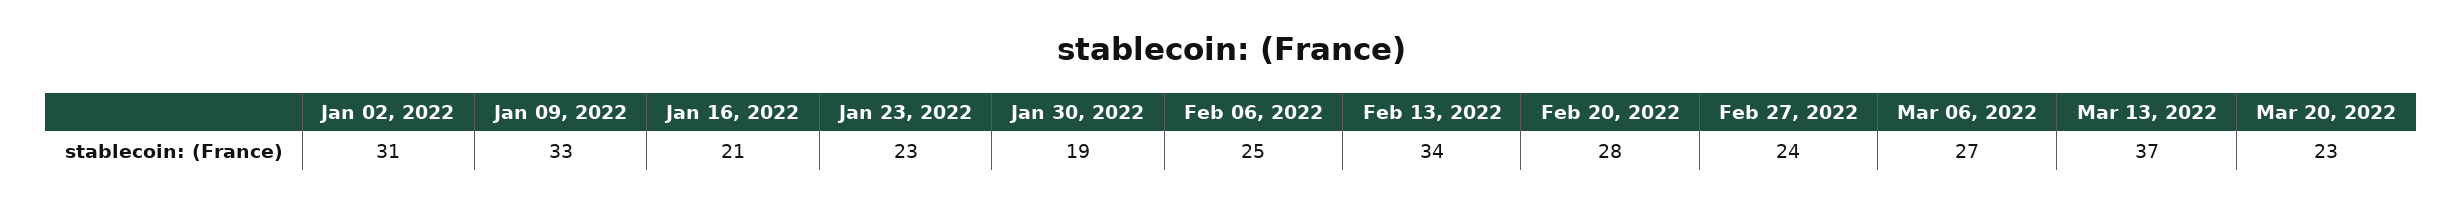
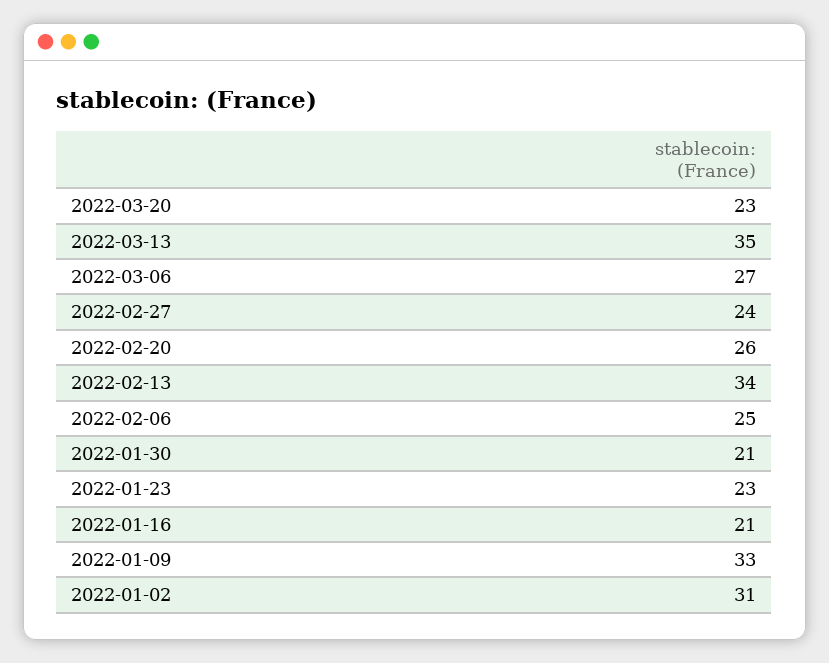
Jan 30, 2022: 19 -> 21
Feb 20, 2022: 28 -> 26
Mar 13, 2022: 37 -> 35

